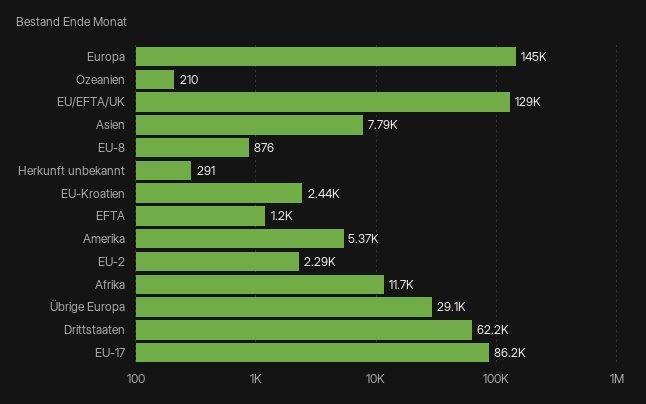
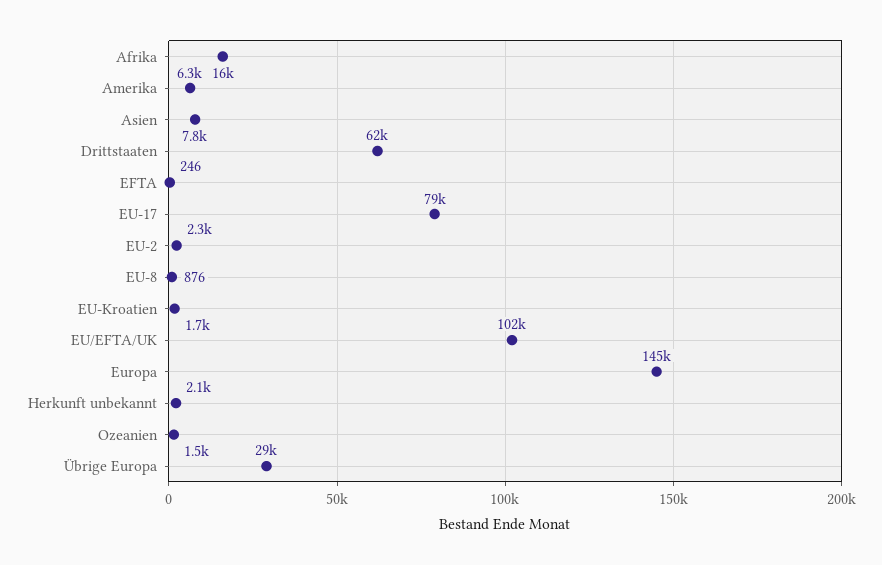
Ozeanien: 210 -> 1500
EU/EFTA/UK: 129000 -> 102000
Herkunft unbekannt: 291 -> 2100
EU-Kroatien: 2440 -> 1700
EFTA: 1200 -> 246
Amerika: 5370 -> 6300
Afrika: 11700 -> 16000
EU-17: 86200 -> 79000

